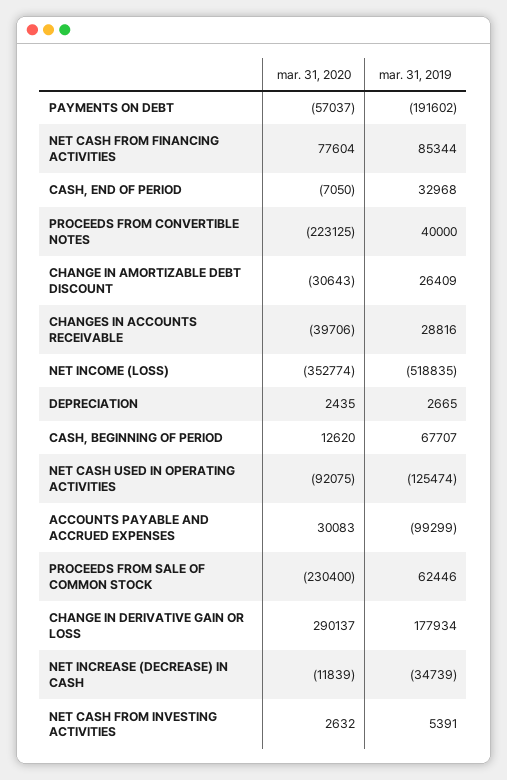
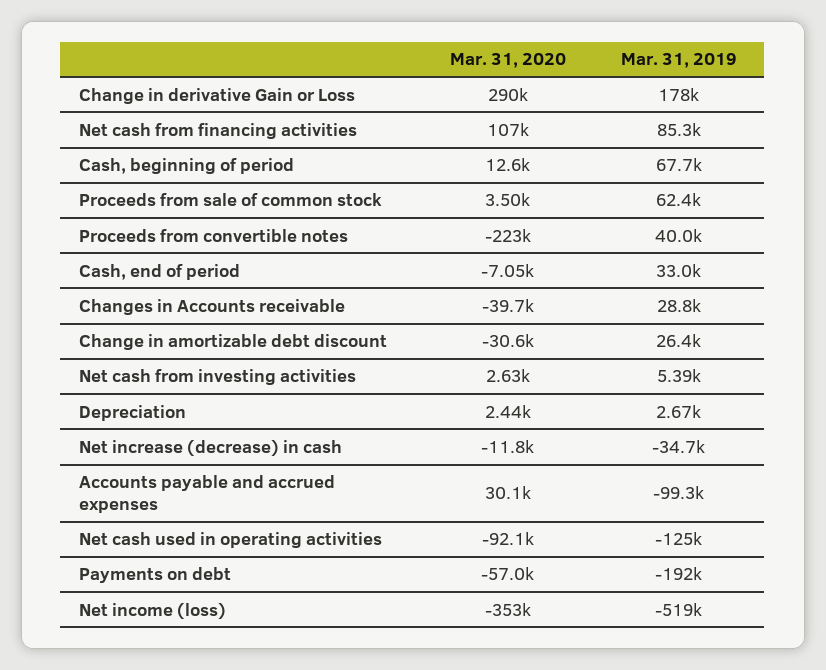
mar. 31, 2020, NET CASH FROM FINANCING ACTIVITIES: 77604 -> 107000
mar. 31, 2020, PROCEEDS FROM SALE OF COMMON STOCK: -230400 -> 3500

